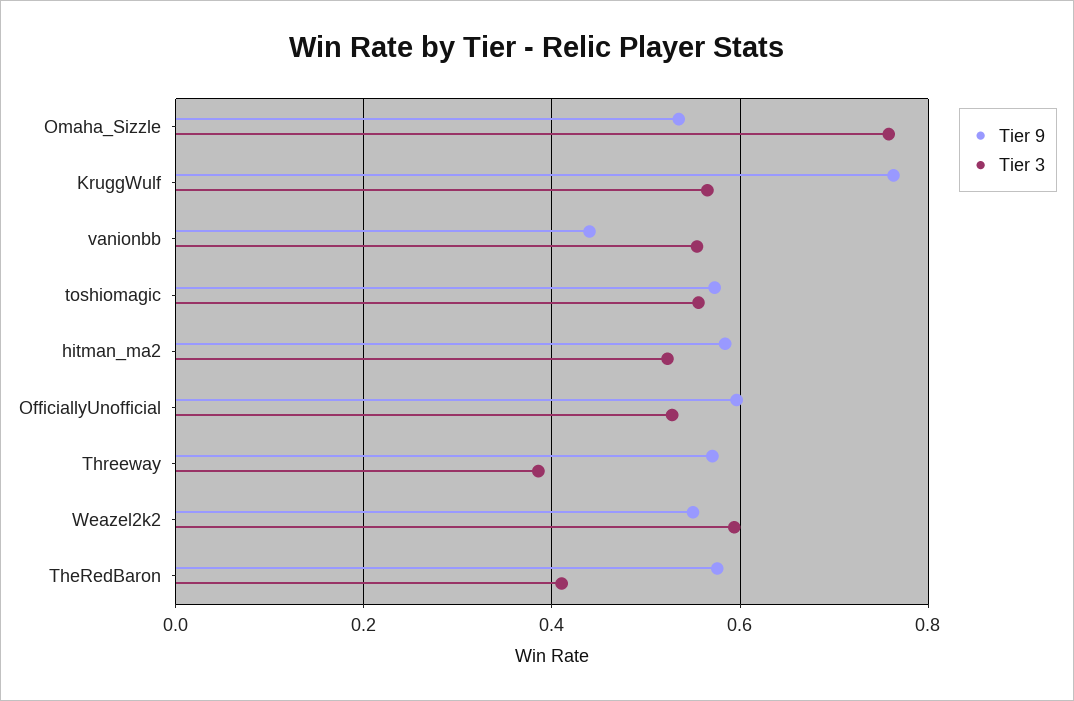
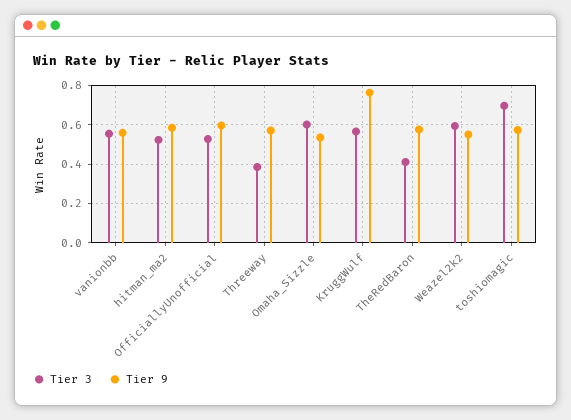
Tier 3, Omaha_Sizzle: 0.76 -> 0.6
Tier 9, vanionbb: 0.44 -> 0.55
Tier 3, toshiomagic: 0.56 -> 0.7

